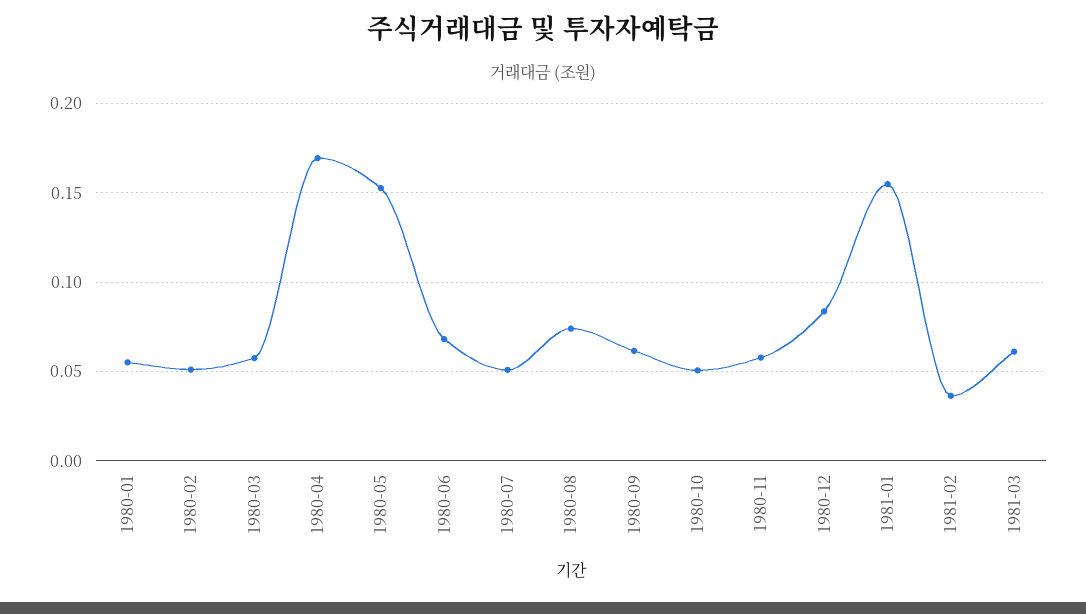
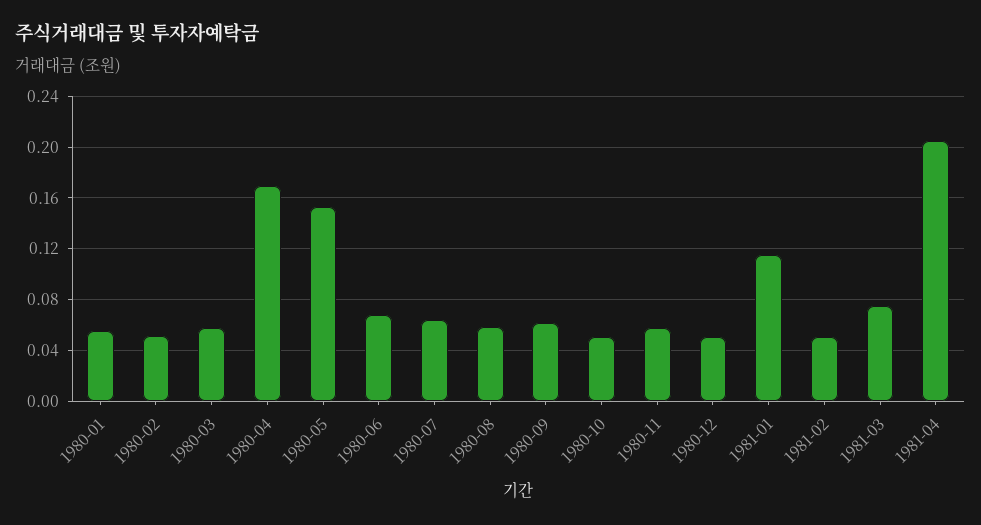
1980-07: 0.05 -> 0.065
1980-08: 0.075 -> 0.06
1980-12: 0.085 -> 0.05
1981-01: 0.155 -> 0.115
1981-02: 0.035 -> 0.05
1981-03: 0.06 -> 0.075
1981-04: none -> 0.205

